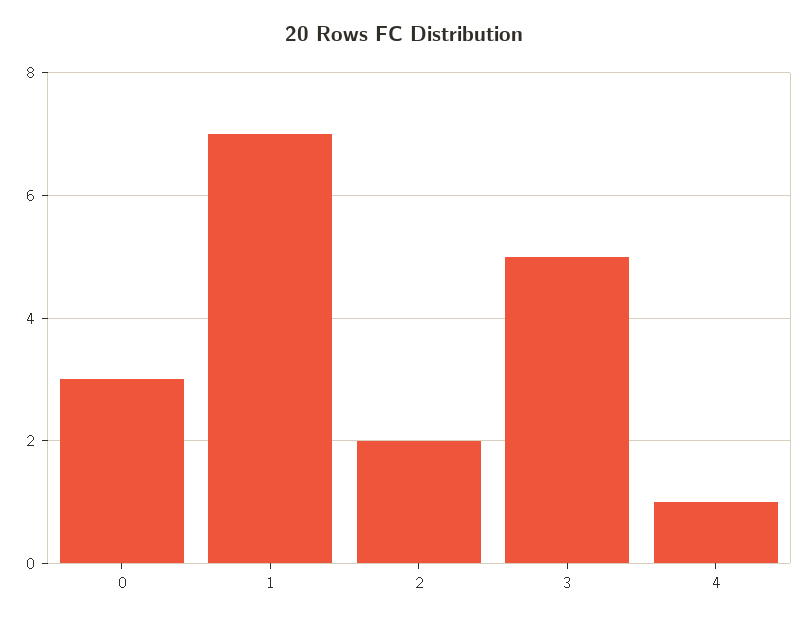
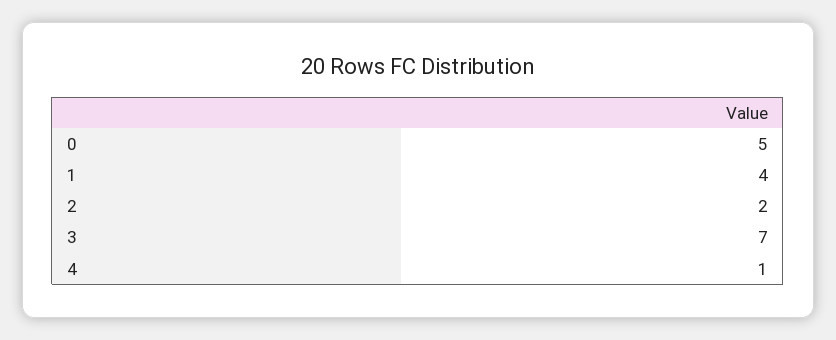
0: 3 -> 5
1: 7 -> 4
3: 5 -> 7

